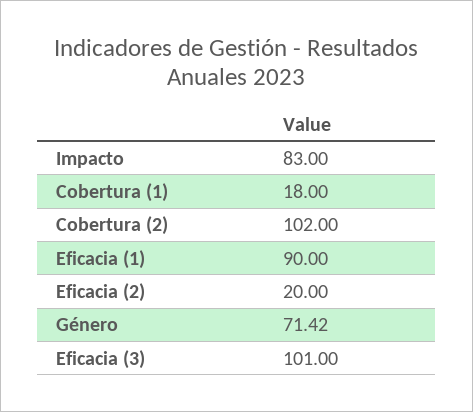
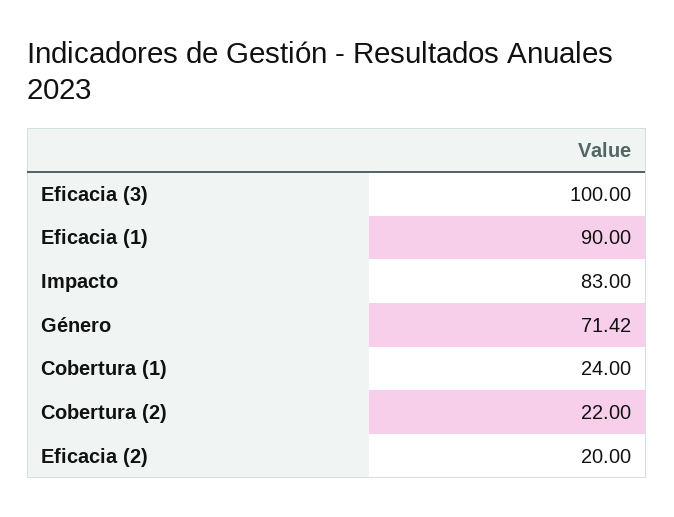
Cobertura (1): 18 -> 24
Cobertura (2): 102 -> 22
Eficacia (3): 101 -> 100

